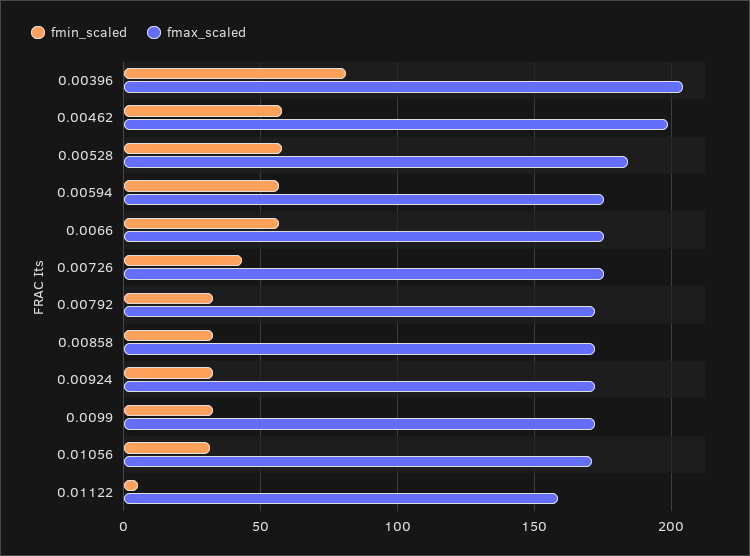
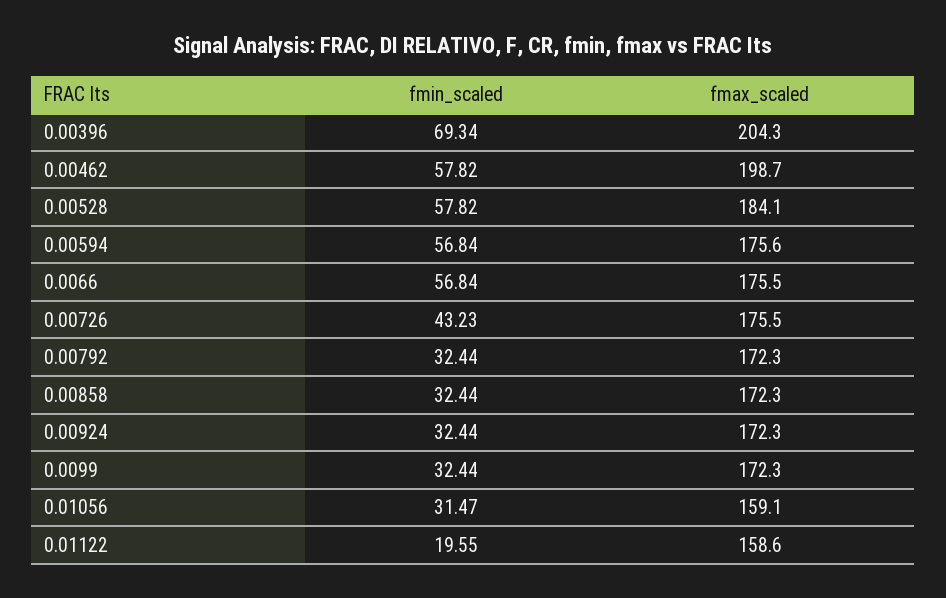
fmin_scaled, 0.00396: 80 -> 69.34
fmax_scaled, 0.01056: 170 -> 159.1
fmin_scaled, 0.01122: 5 -> 19.55

